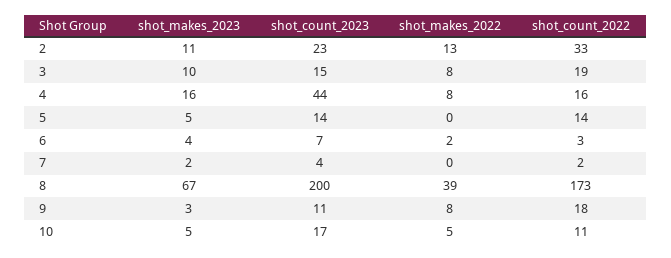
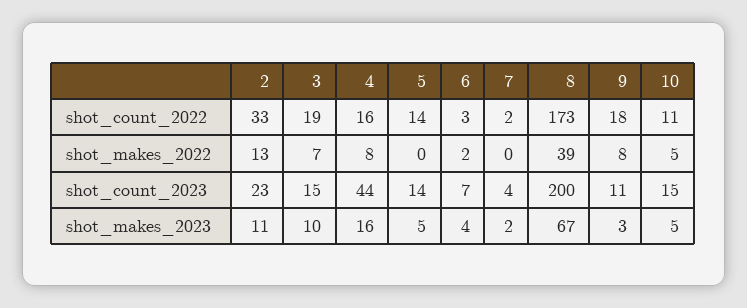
shot_makes_2022, 3: 8 -> 7
shot_count_2023, 10: 17 -> 15

